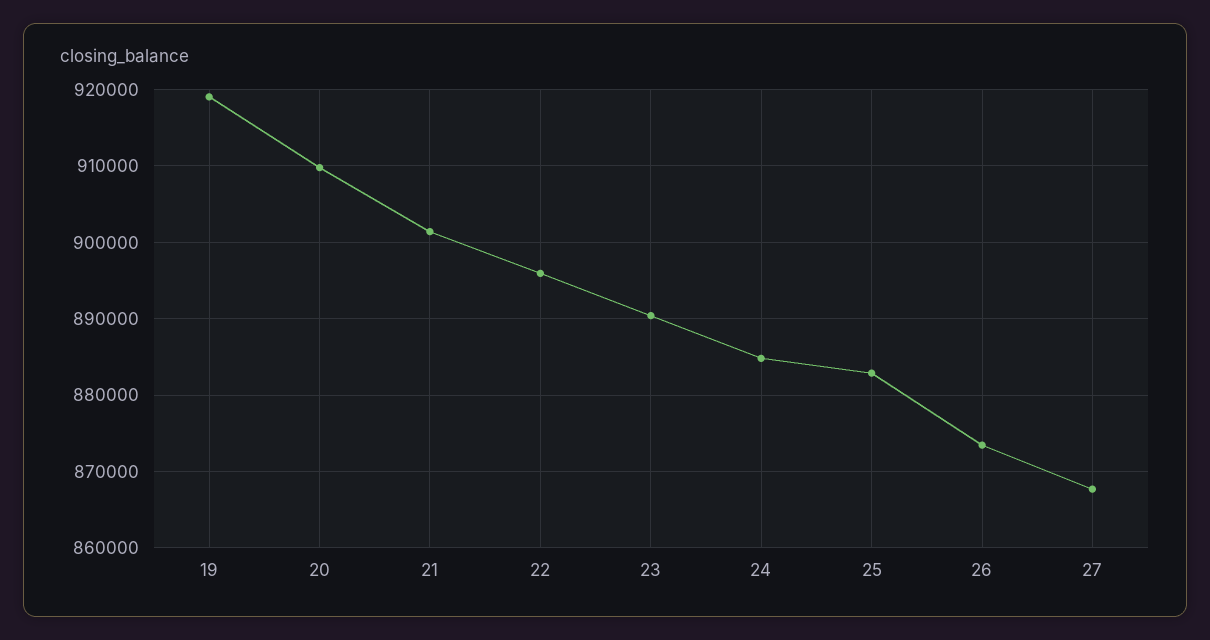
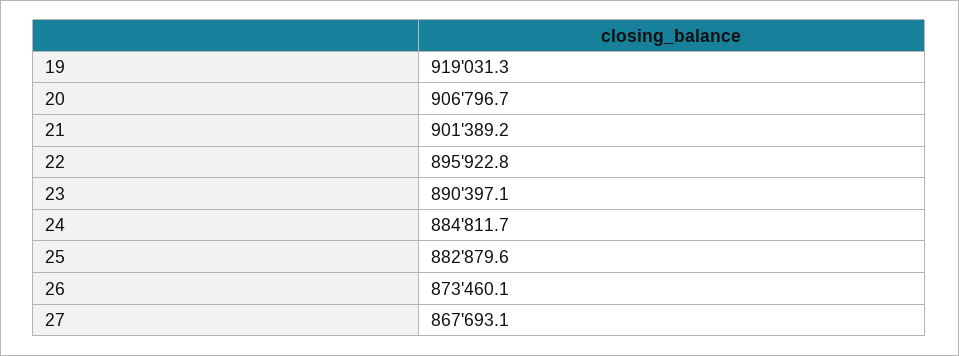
20: 910000 -> 906796.7

